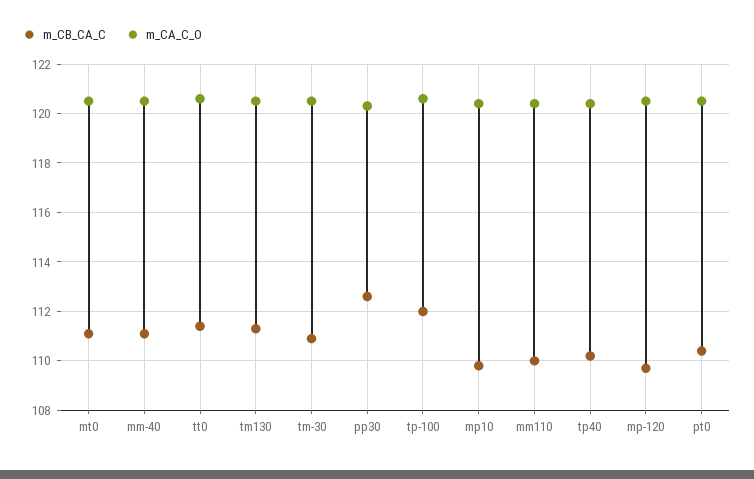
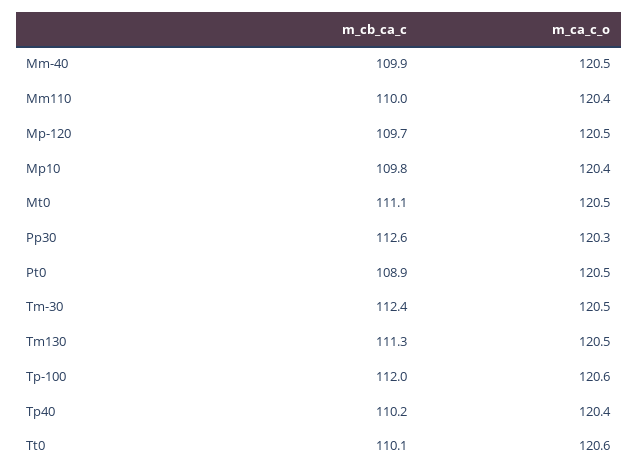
m_CB_CA_C, mm-40: 111 -> 109.9
m_CB_CA_C, tt0: 111.5 -> 110.1
m_CB_CA_C, tm-30: 111 -> 112.4
m_CB_CA_C, pt0: 110.5 -> 108.9

